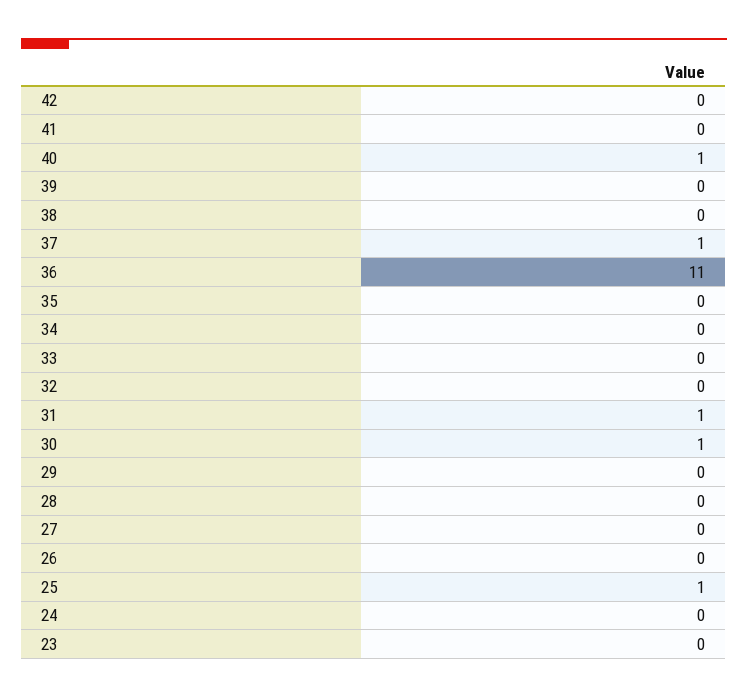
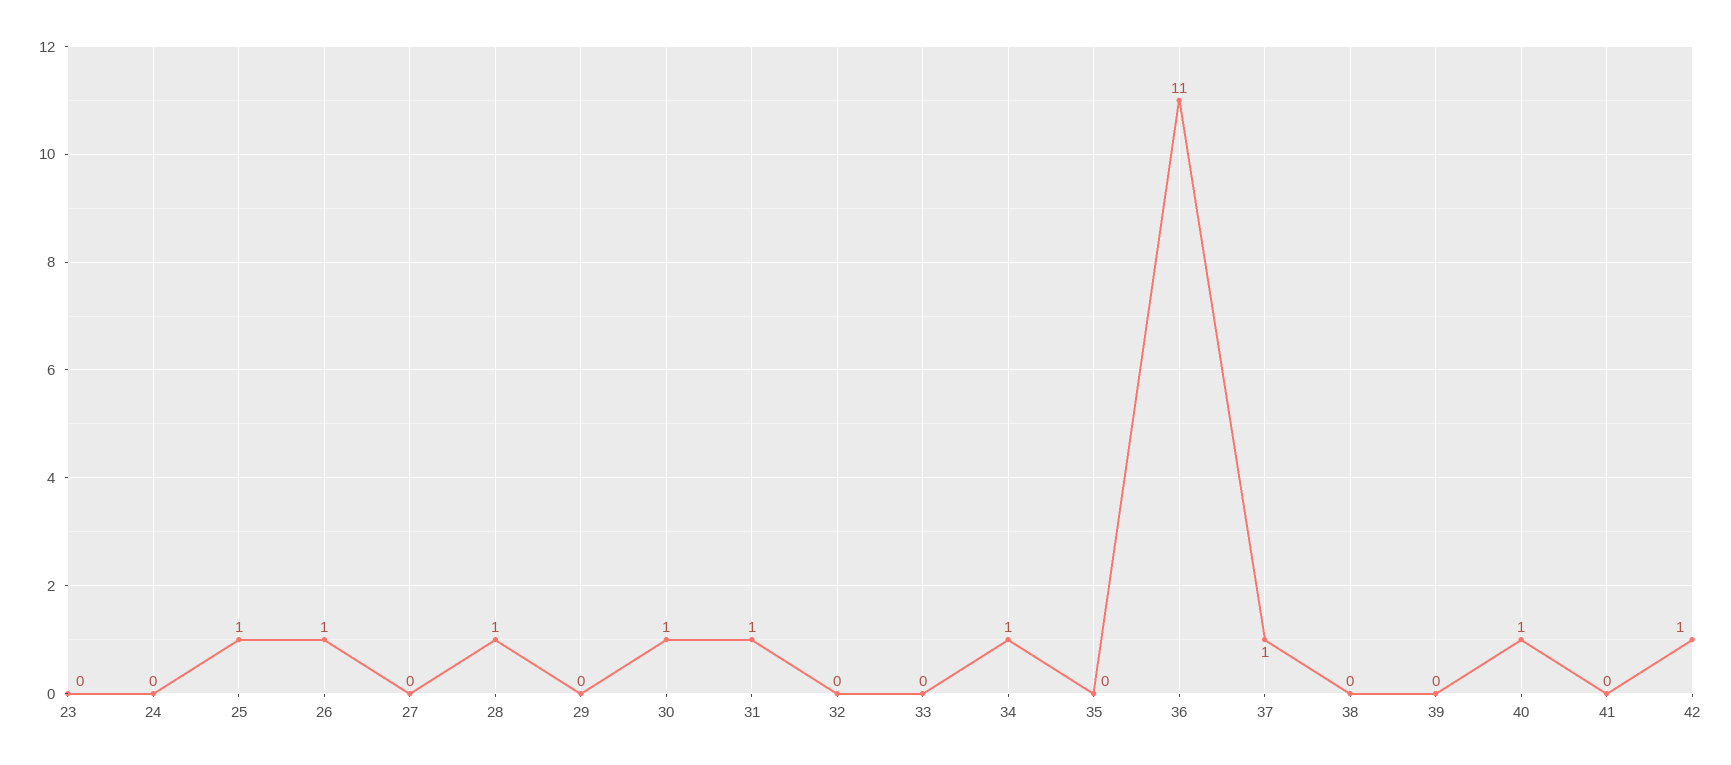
42: 0 -> 1
34: 0 -> 1
28: 0 -> 1
26: 0 -> 1

